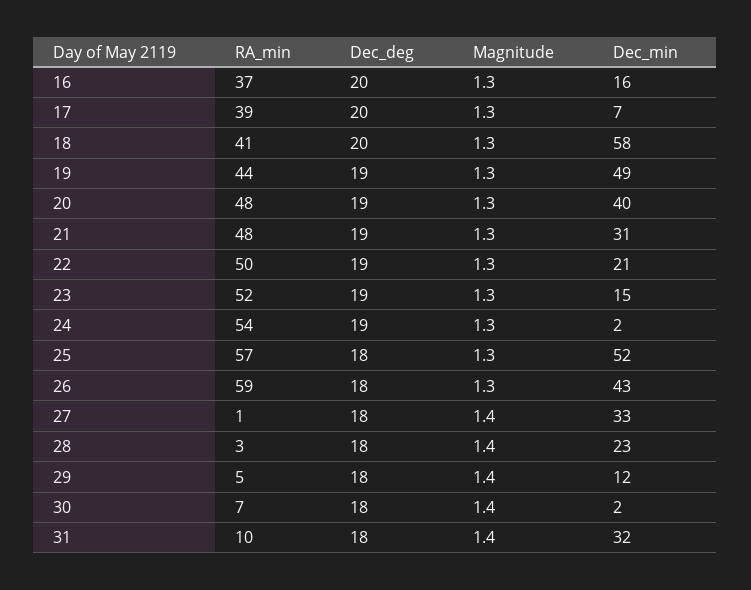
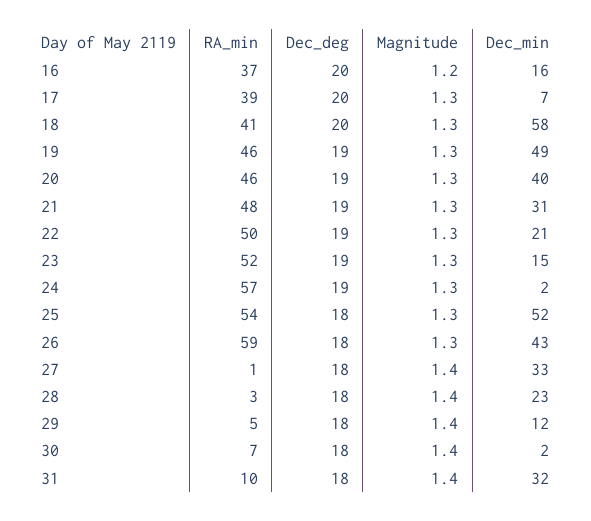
Magnitude, 16: 1.3 -> 1.2
RA_min, 19: 44 -> 46
RA_min, 20: 48 -> 46
RA_min, 24: 54 -> 57
RA_min, 25: 57 -> 54

